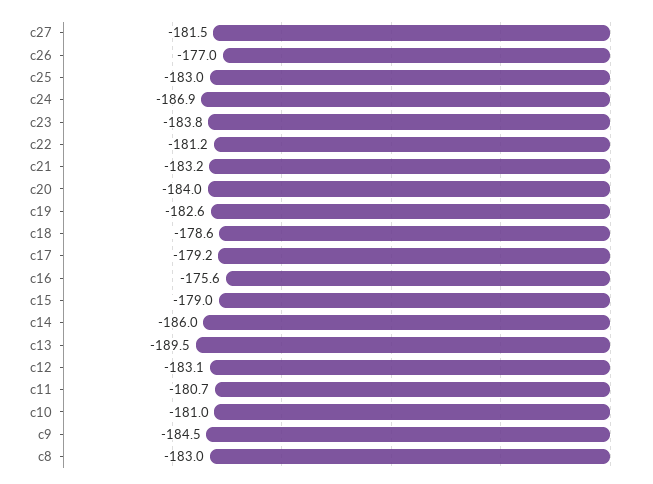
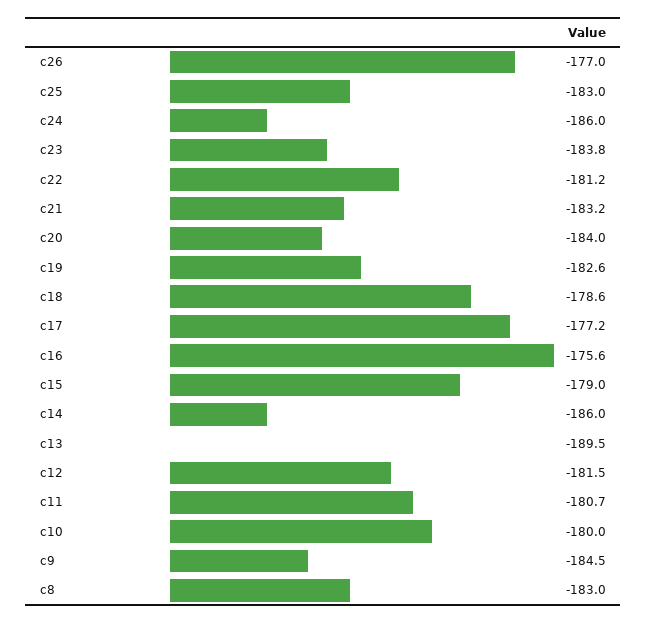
c27: -181.5 -> none
c24: -186.9 -> -186
c17: -179.2 -> -177.2
c12: -183.1 -> -181.5
c10: -181 -> -180

